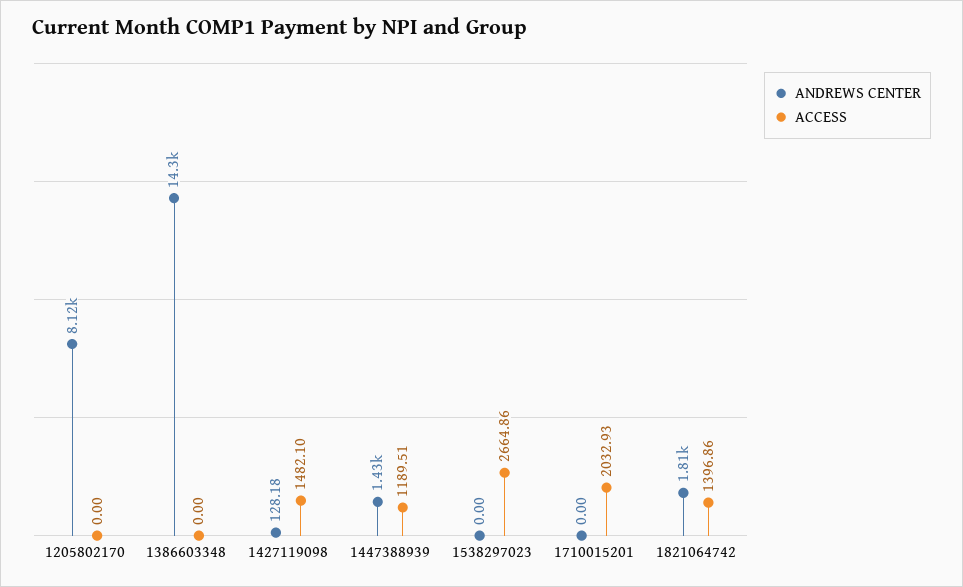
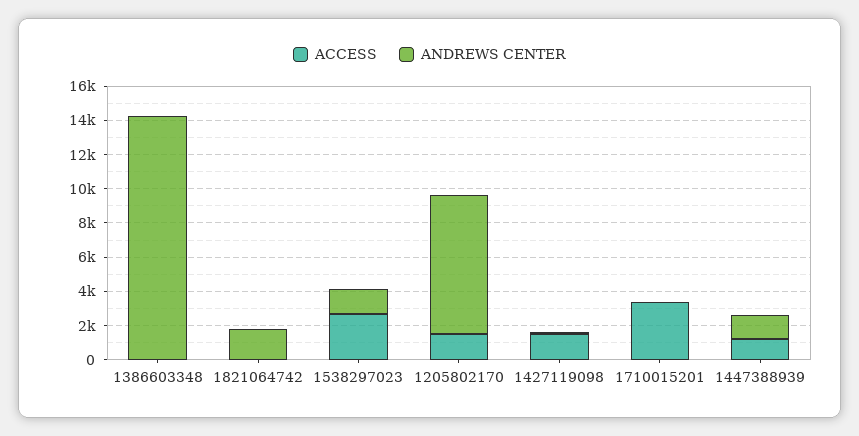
ACCESS, 1205802170: 0 -> 1500
ANDREWS CENTER, 1538297023: 0 -> 1500
ACCESS, 1710015201: 2032.93 -> 3500
ACCESS, 1821064742: 1396.86 -> 0

